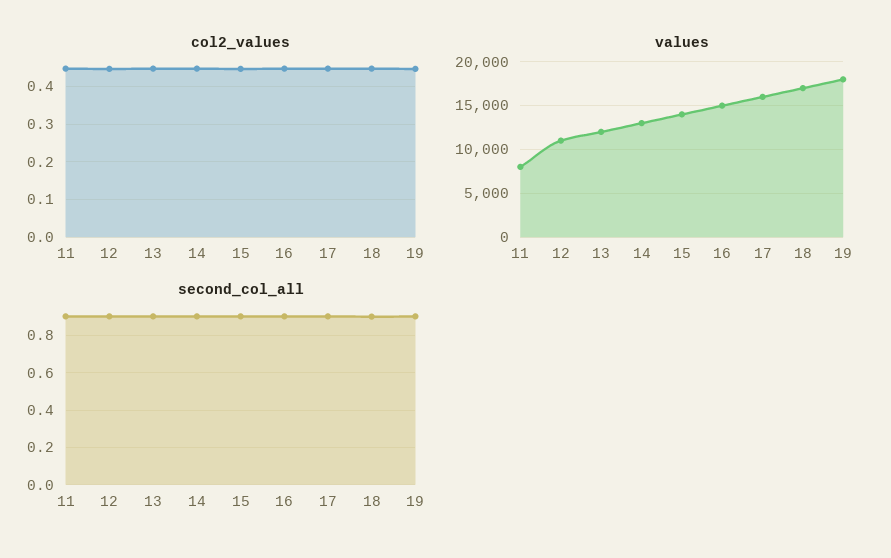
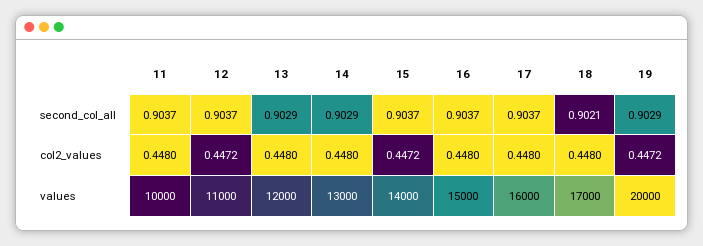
values, 11: 8000 -> 10000
values, 19: 18000 -> 20000

